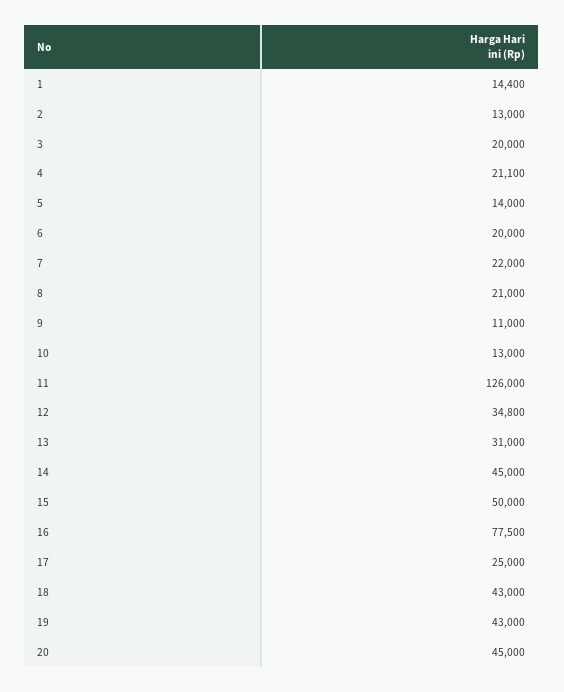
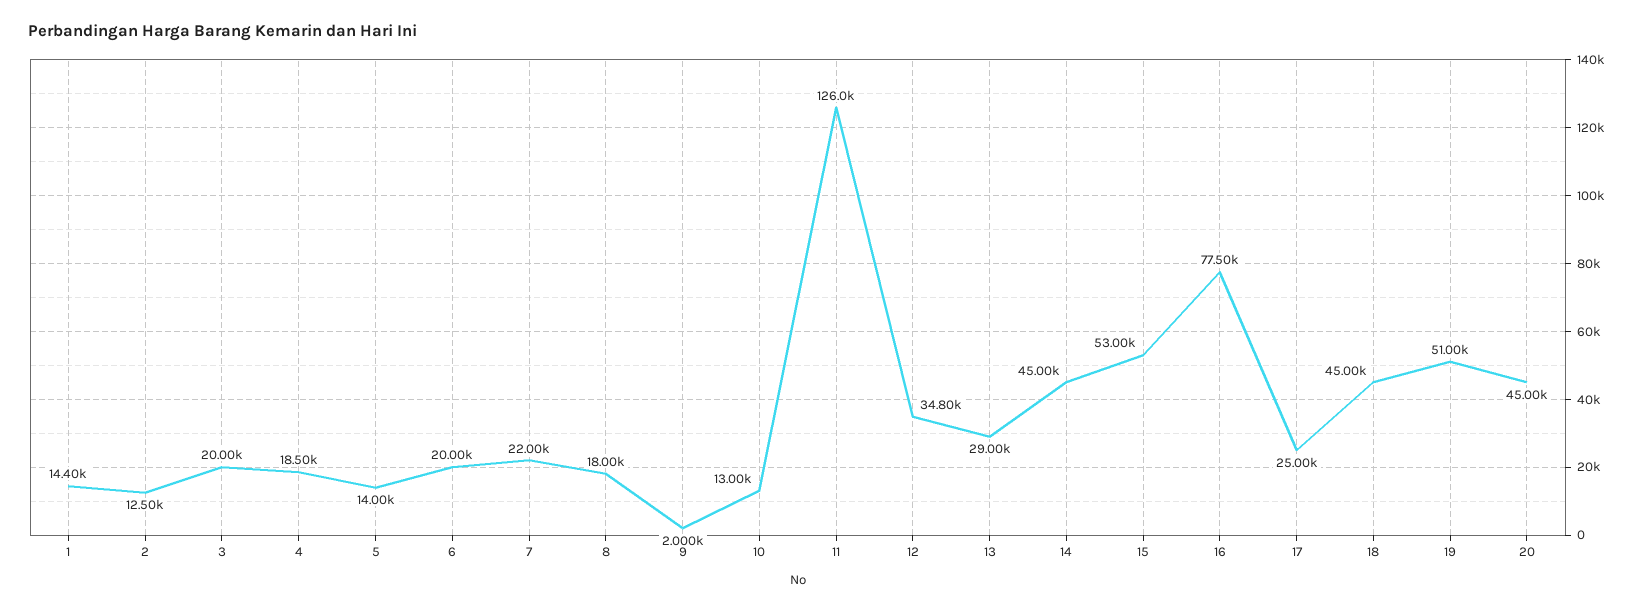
2: 13000 -> 12500
4: 21100 -> 18500
8: 21000 -> 18000
9: 11000 -> 2000
13: 31000 -> 29000
15: 50000 -> 53000
18: 43000 -> 45000
19: 43000 -> 51000

